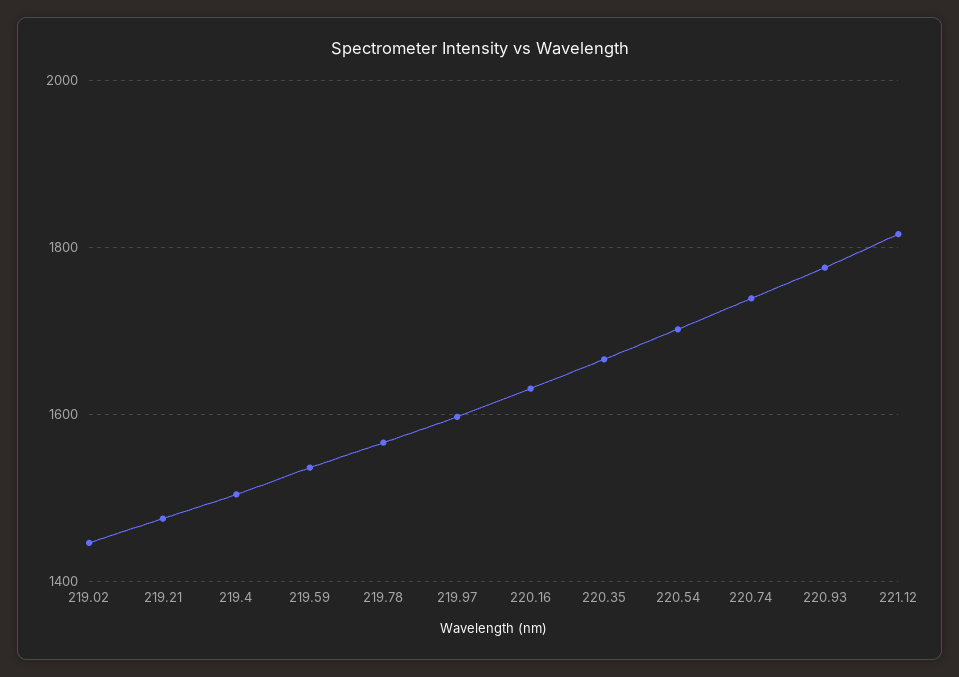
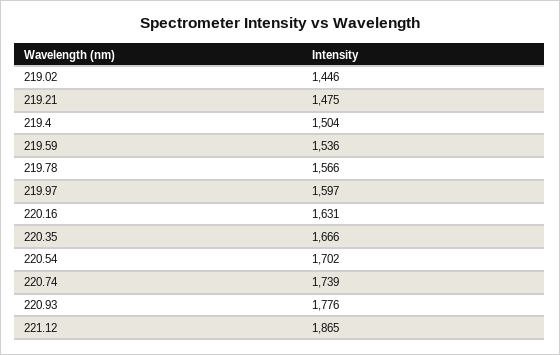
221.12: 1820 -> 1865

